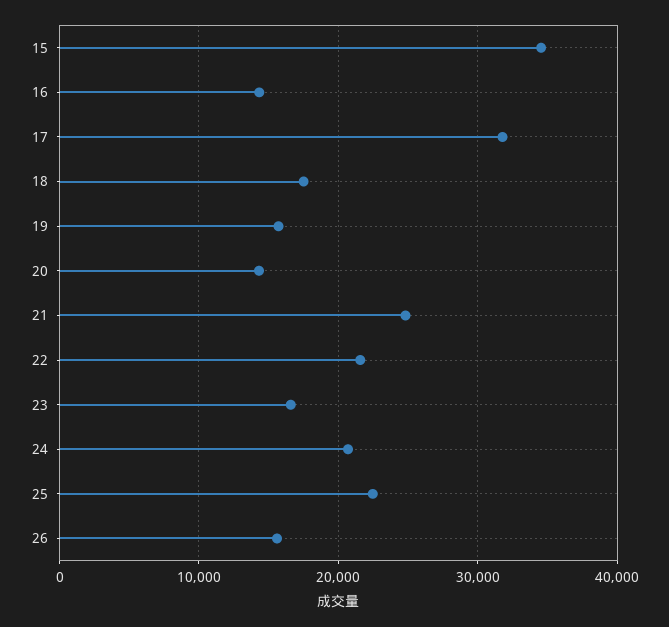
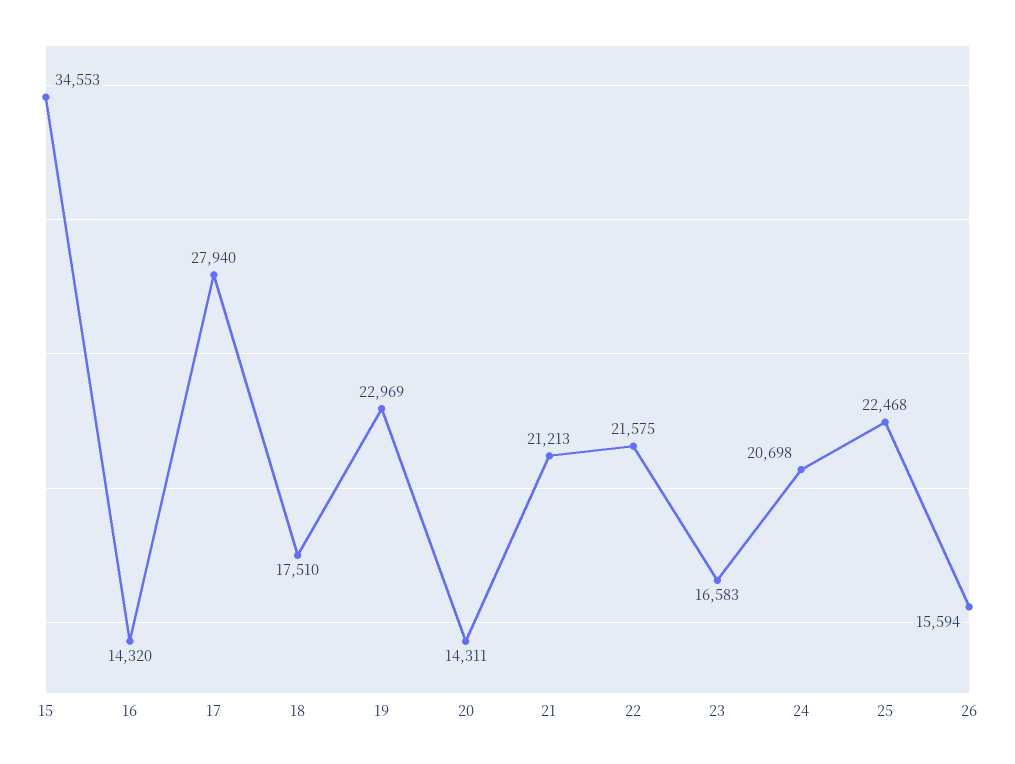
17: 32000 -> 27940
19: 16000 -> 22969
21: 25000 -> 21213

